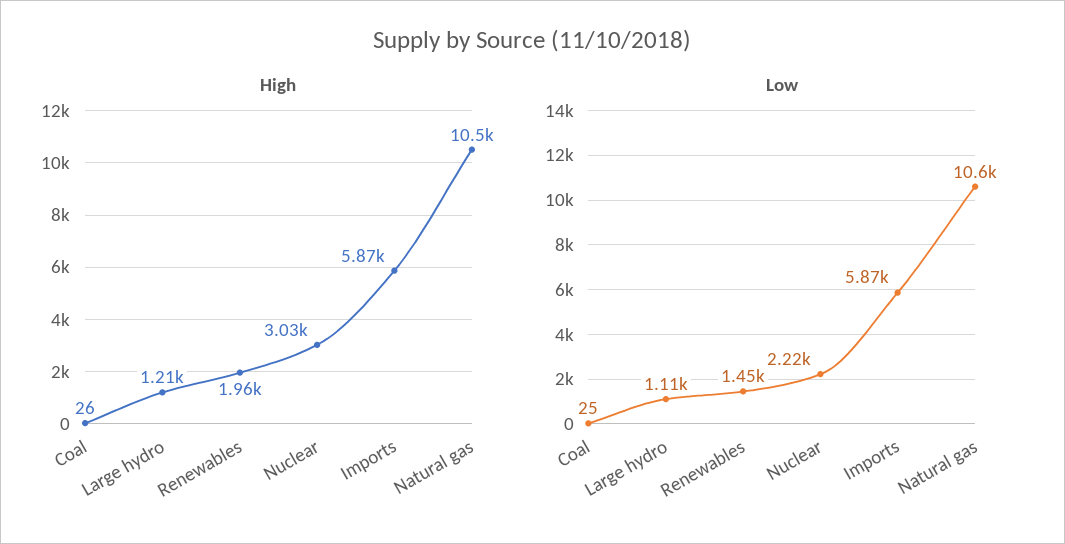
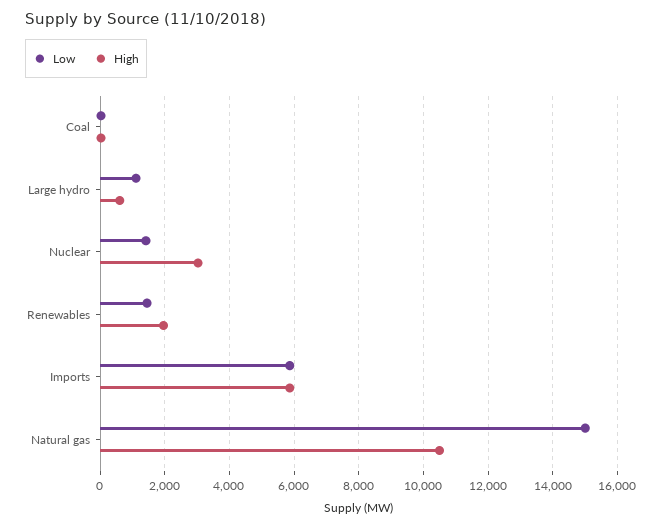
High, Large hydro: 1210 -> 600
Low, Nuclear: 2220 -> 1400
Low, Natural gas: 10600 -> 15000

